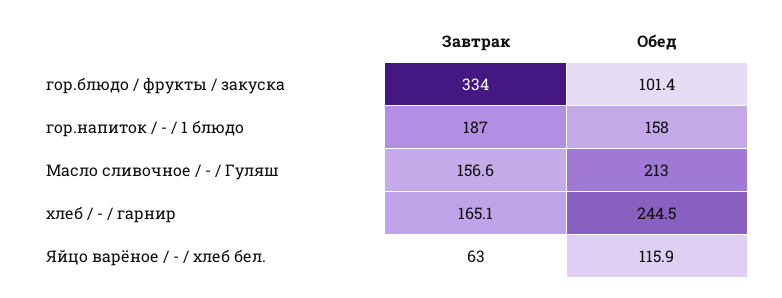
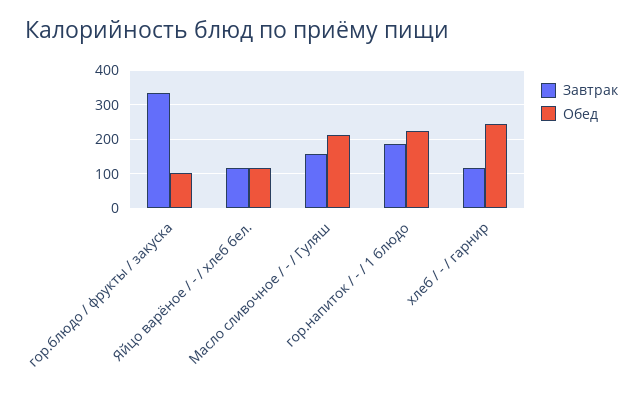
Обед, гор.напиток / - / 1 блюдо: 158 -> 220
Завтрак, хлеб / - / гарнир: 165.1 -> 120
Завтрак, Яйцо варёное / - / хлеб бел.: 63 -> 120

